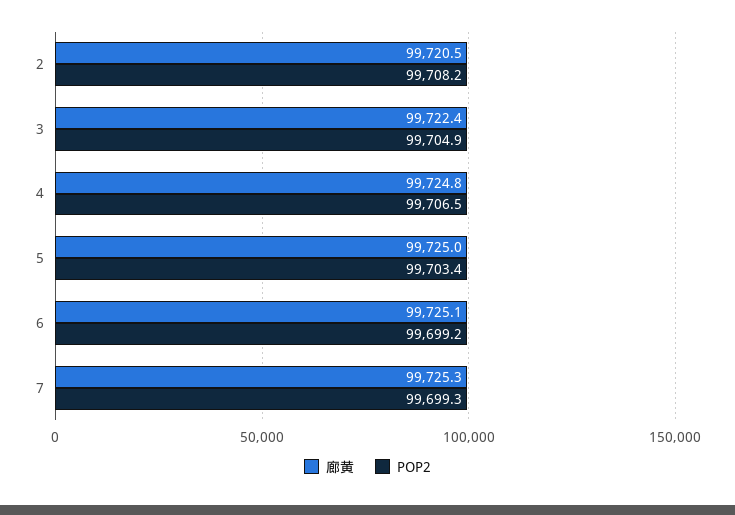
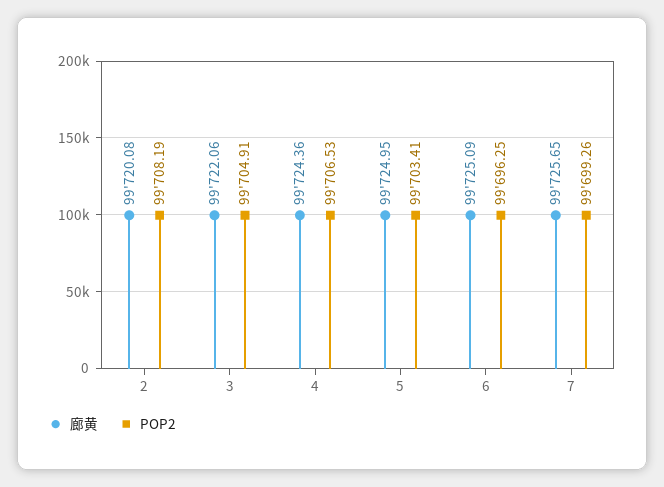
廊黄, 2: 99720.5 -> 99720.08
廊黄, 3: 99722.4 -> 99722.06
廊黄, 4: 99724.8 -> 99724.36
POP2, 6: 99699.2 -> 99696.25
廊黄, 7: 99725.3 -> 99725.65

